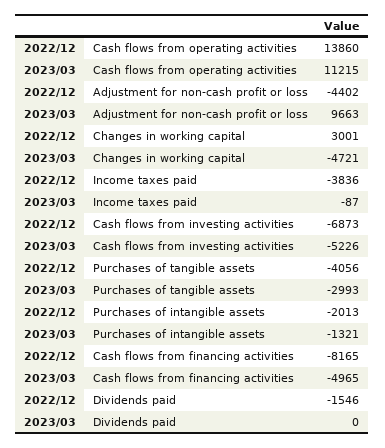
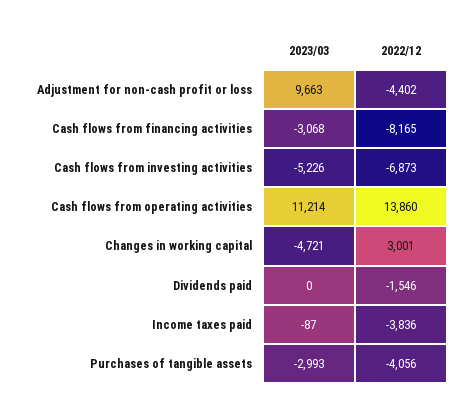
2023/03, Cash flows from operating activities: 11215 -> 11214
2022/12, Purchases of intangible assets: -2013 -> none
2023/03, Purchases of intangible assets: -1321 -> none
2023/03, Cash flows from financing activities: -4965 -> -3068

